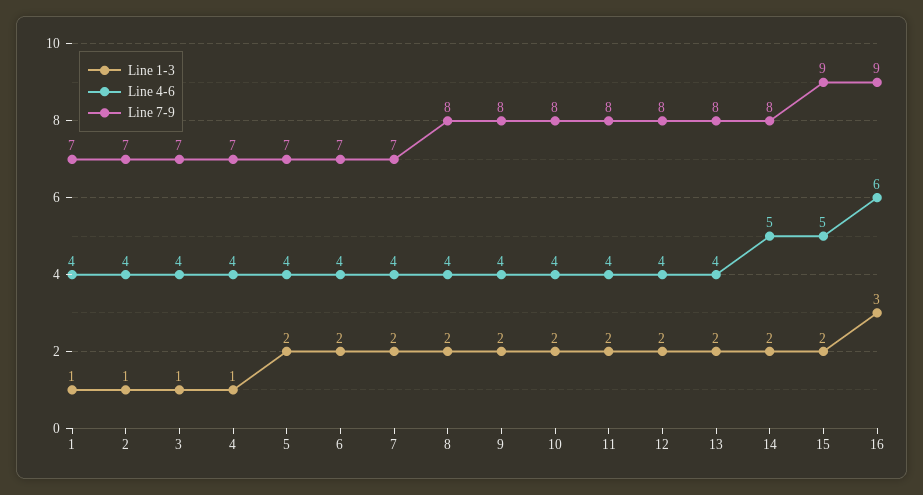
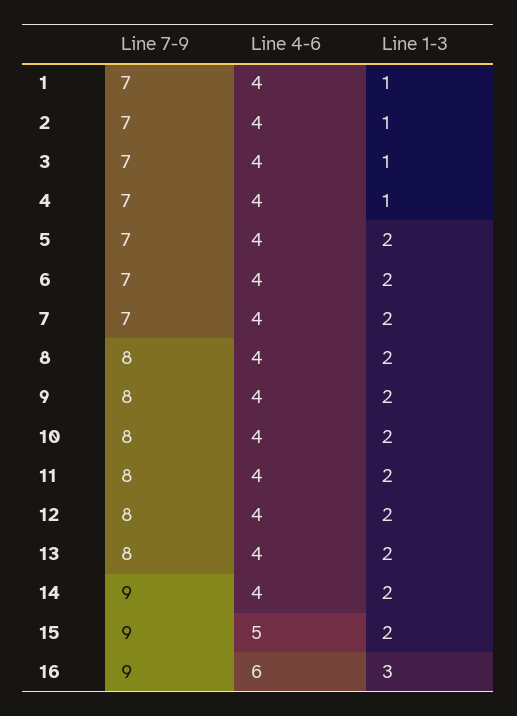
Line 4-6, 14: 5 -> 4
Line 7-9, 14: 8 -> 9

